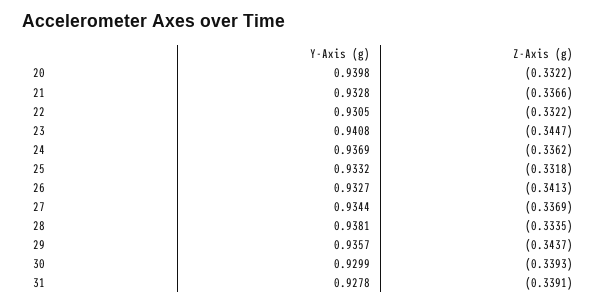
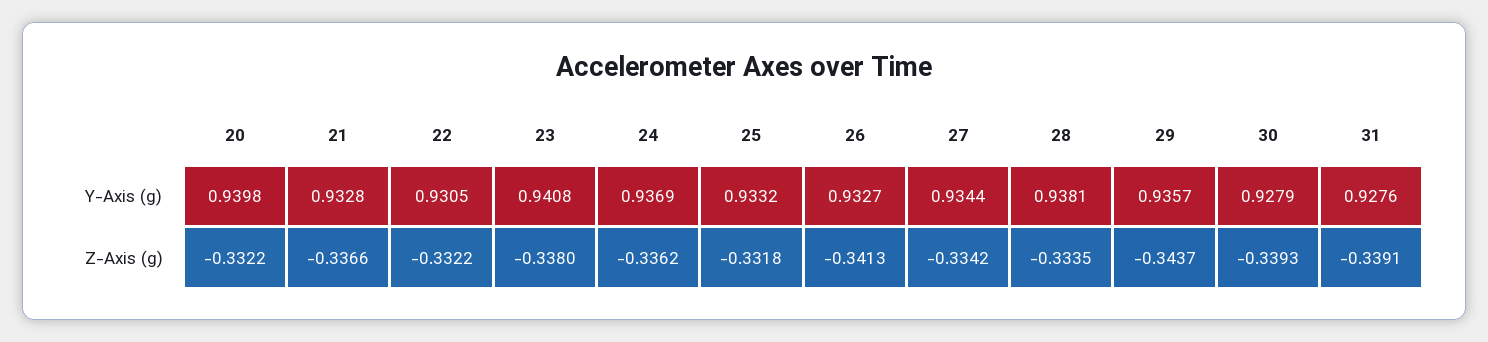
Z-Axis (g), 23: -0.3447 -> -0.338
Z-Axis (g), 27: -0.3369 -> -0.3342
Y-Axis (g), 30: 0.9299 -> 0.9279
Y-Axis (g), 31: 0.9278 -> 0.9276

